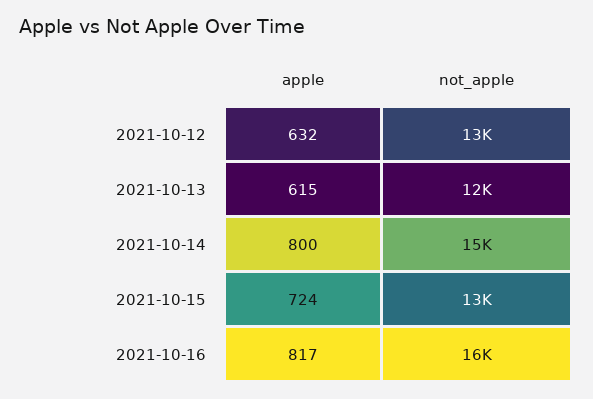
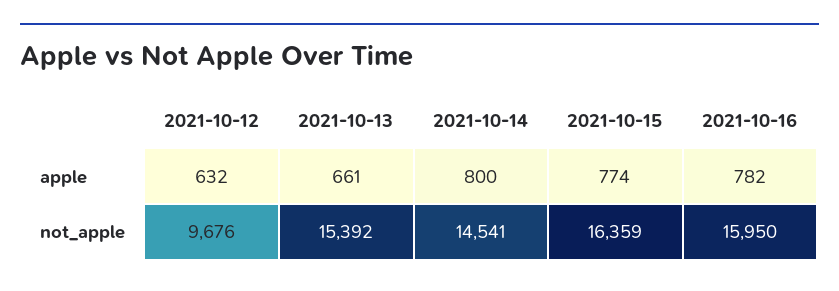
not_apple, 2021-10-12: 13000 -> 9676
apple, 2021-10-13: 615 -> 661
not_apple, 2021-10-13: 12000 -> 15392
apple, 2021-10-15: 724 -> 774
not_apple, 2021-10-15: 13000 -> 16359
apple, 2021-10-16: 817 -> 782

